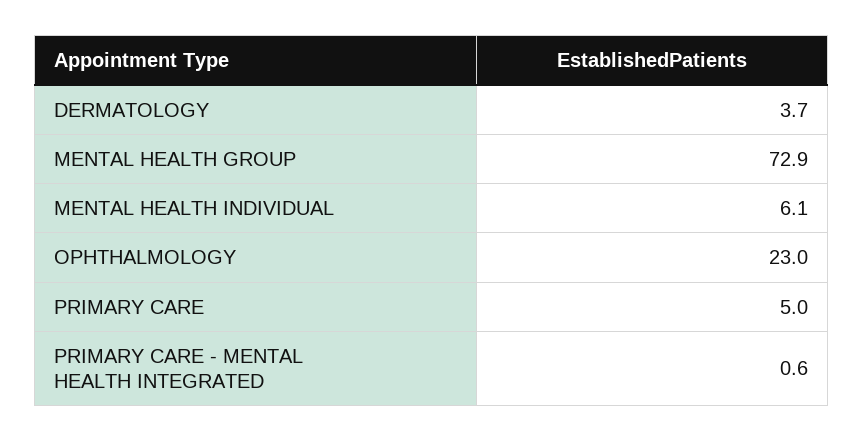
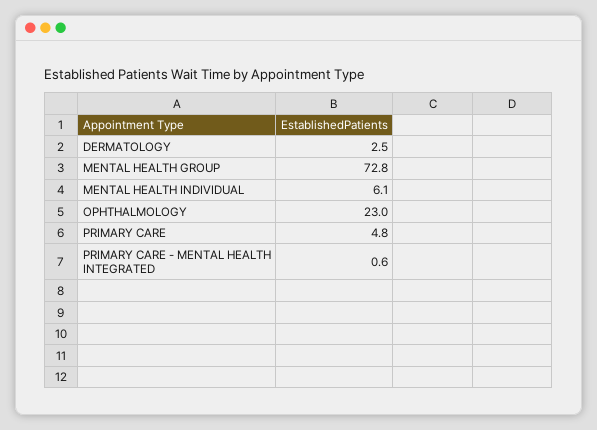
DERMATOLOGY: 3.7 -> 2.5
MENTAL HEALTH GROUP: 72.9 -> 72.8
PRIMARY CARE: 5 -> 4.8

